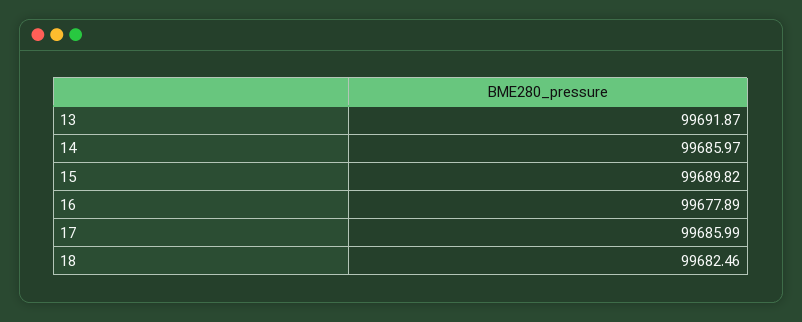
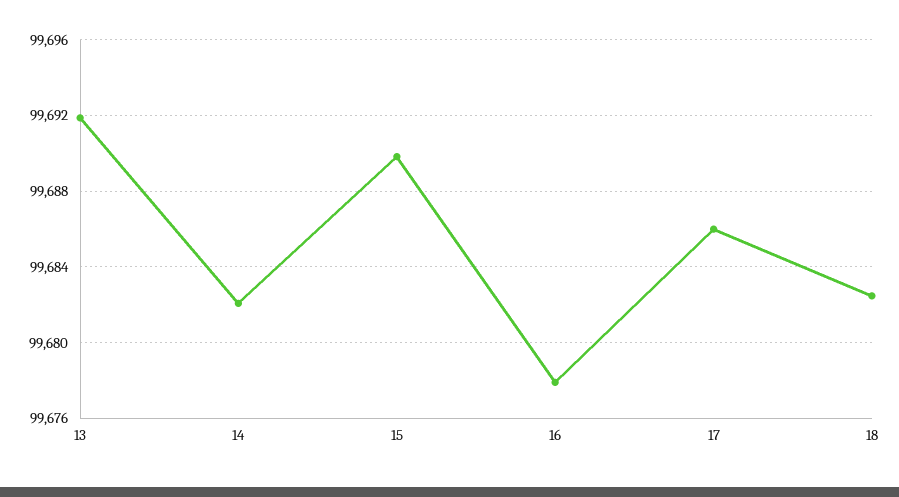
14: 99685.97 -> 99682

